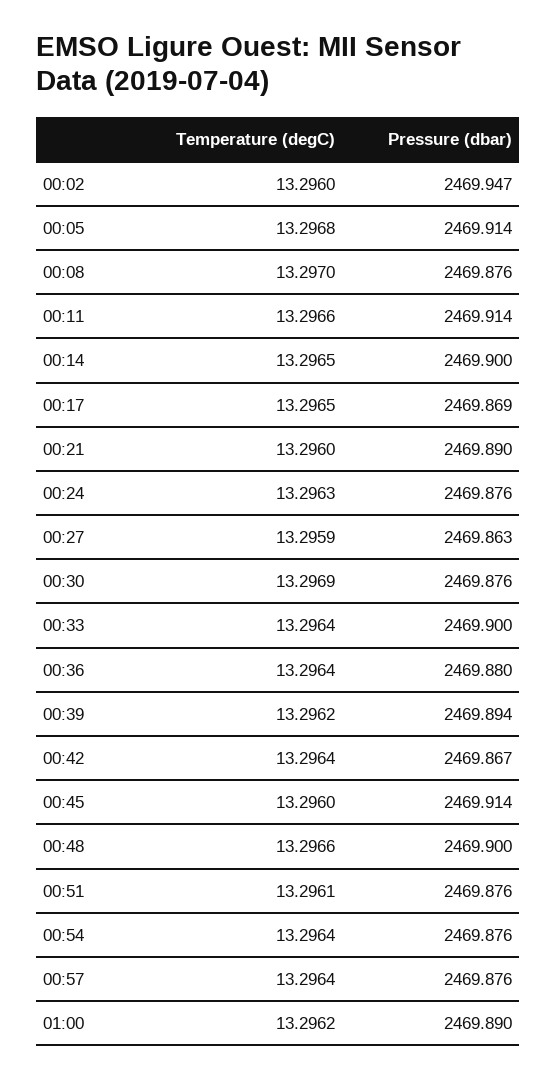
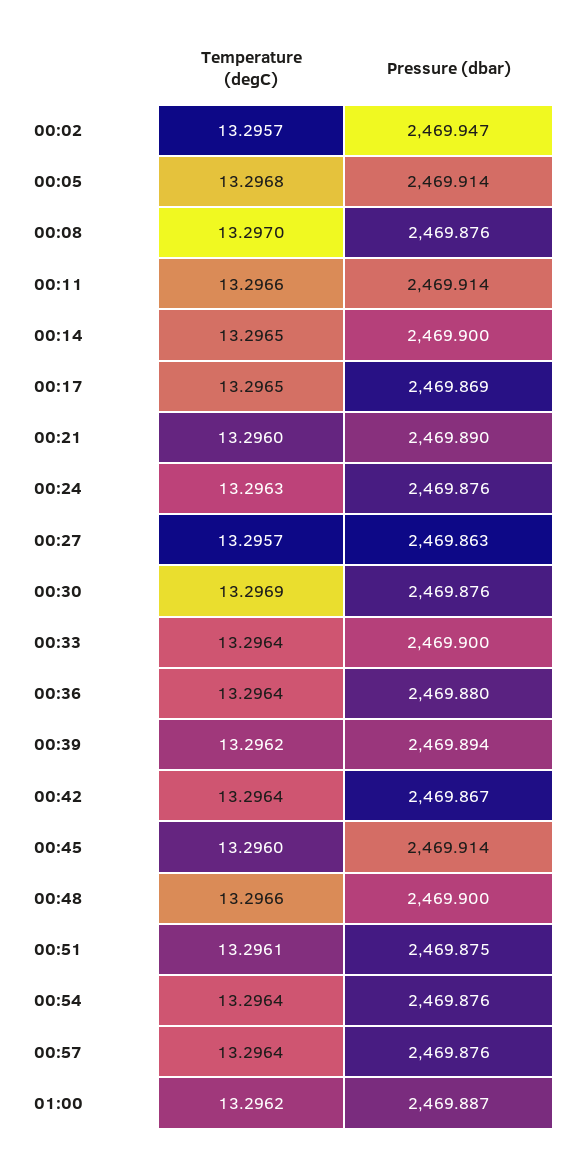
Temperature (degC), 00:02: 13.296 -> 13.2957
Temperature (degC), 00:27: 13.2959 -> 13.2957
Pressure (dbar), 00:51: 2469.876 -> 2469.875
Pressure (dbar), 01:00: 2469.89 -> 2469.887

